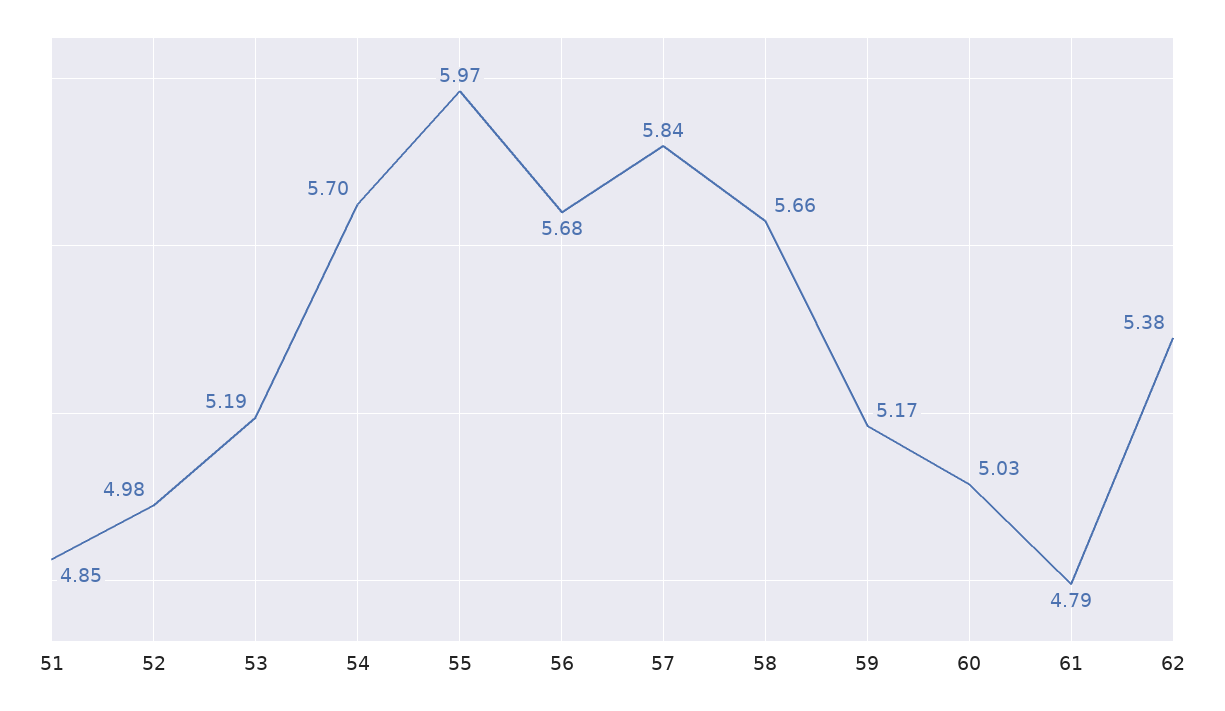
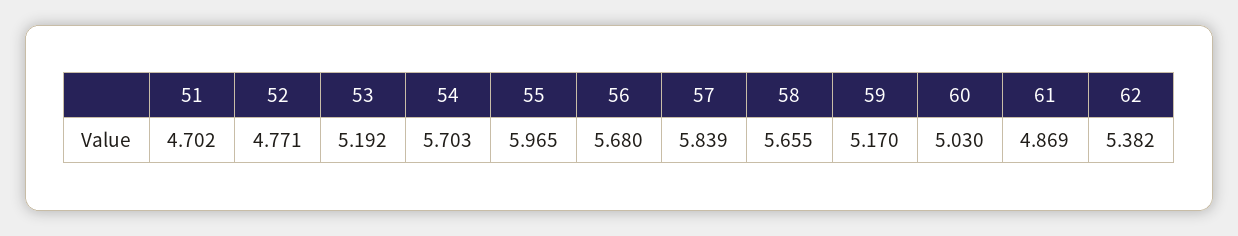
51: 4.85 -> 4.702
52: 4.98 -> 4.771
61: 4.79 -> 4.869

